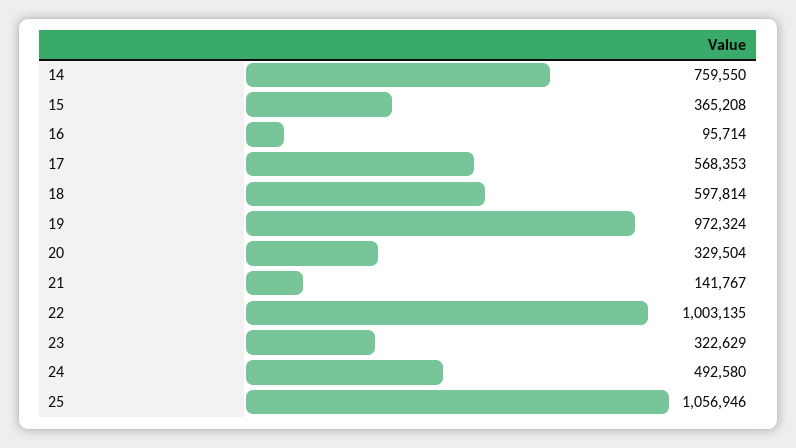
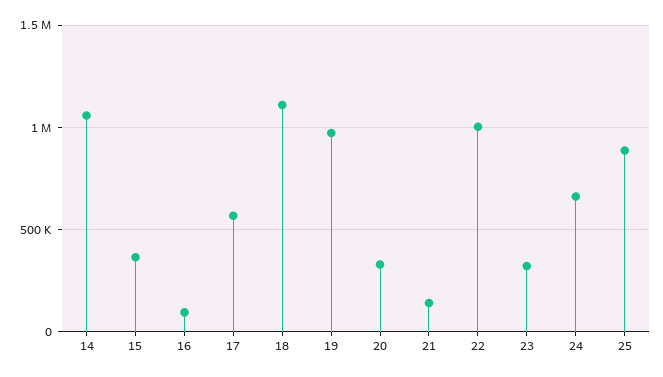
14: 759550 -> 1050000
18: 597814 -> 1100000
24: 492580 -> 650000
25: 1056946 -> 900000

